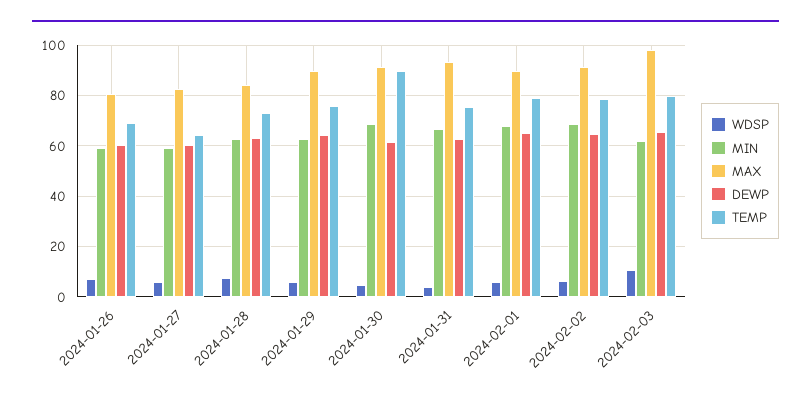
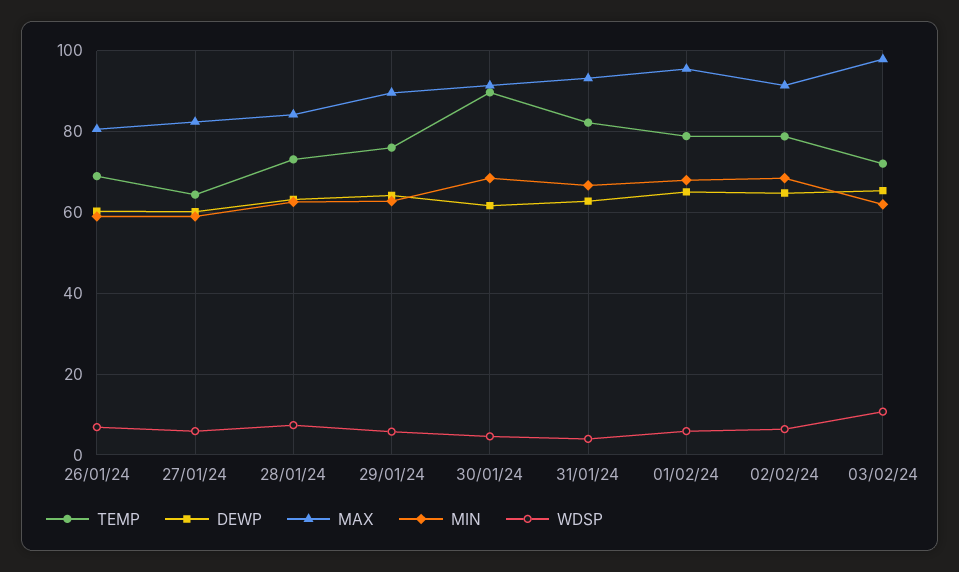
TEMP, 2024-01-31: 75 -> 82
MAX, 2024-02-01: 90 -> 96
TEMP, 2024-02-03: 80 -> 72

